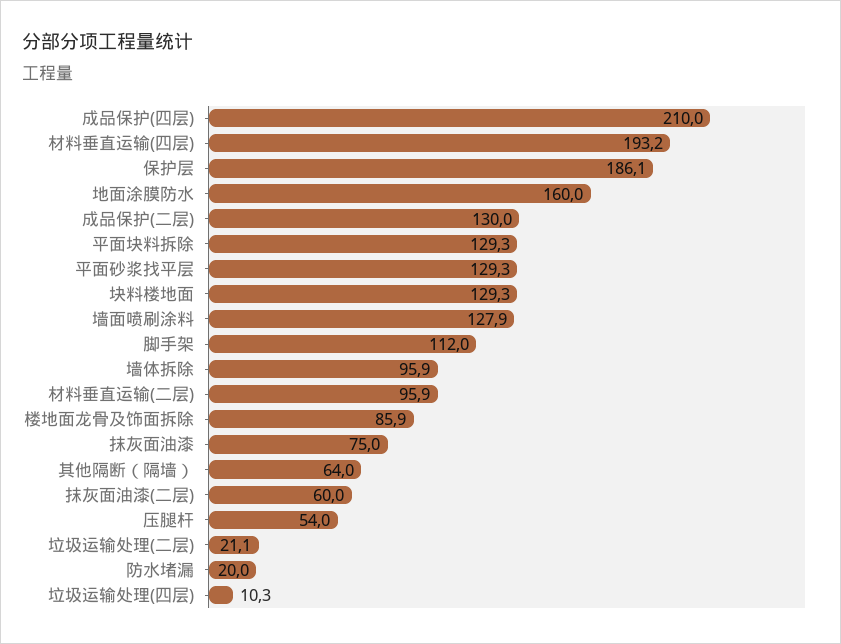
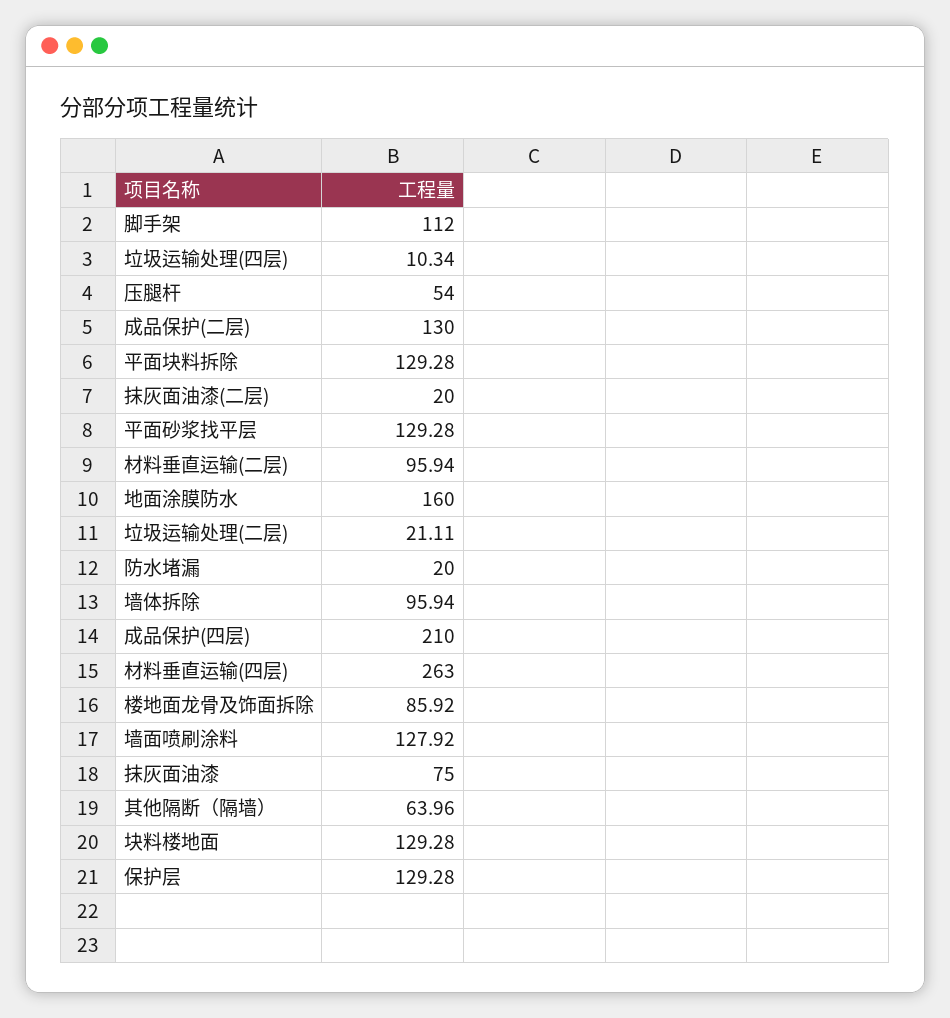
材料垂直运输(四层): 193.2 -> 263
保护层: 186.1 -> 129.28
抹灰面油漆(二层): 60 -> 20

